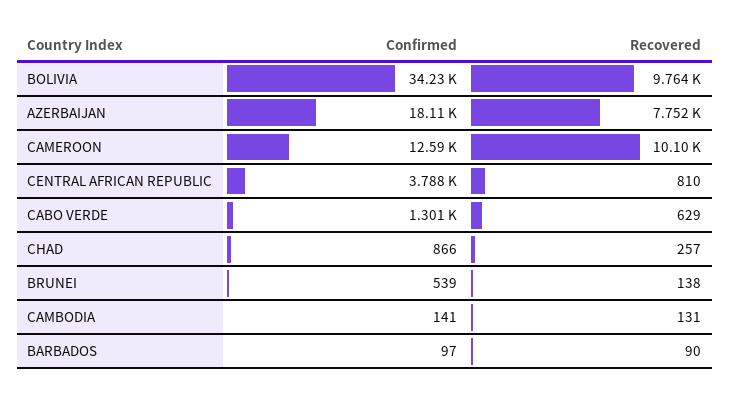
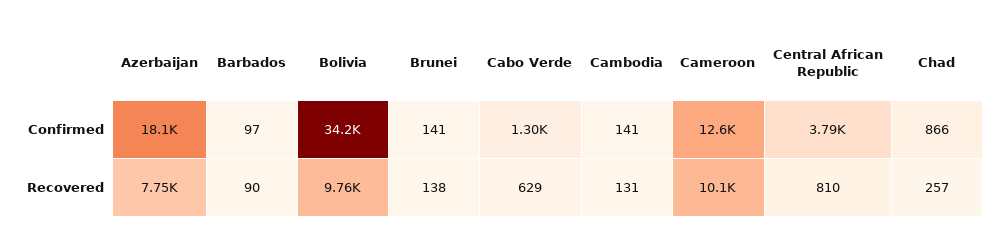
Confirmed, BRUNEI: 539 -> 141

